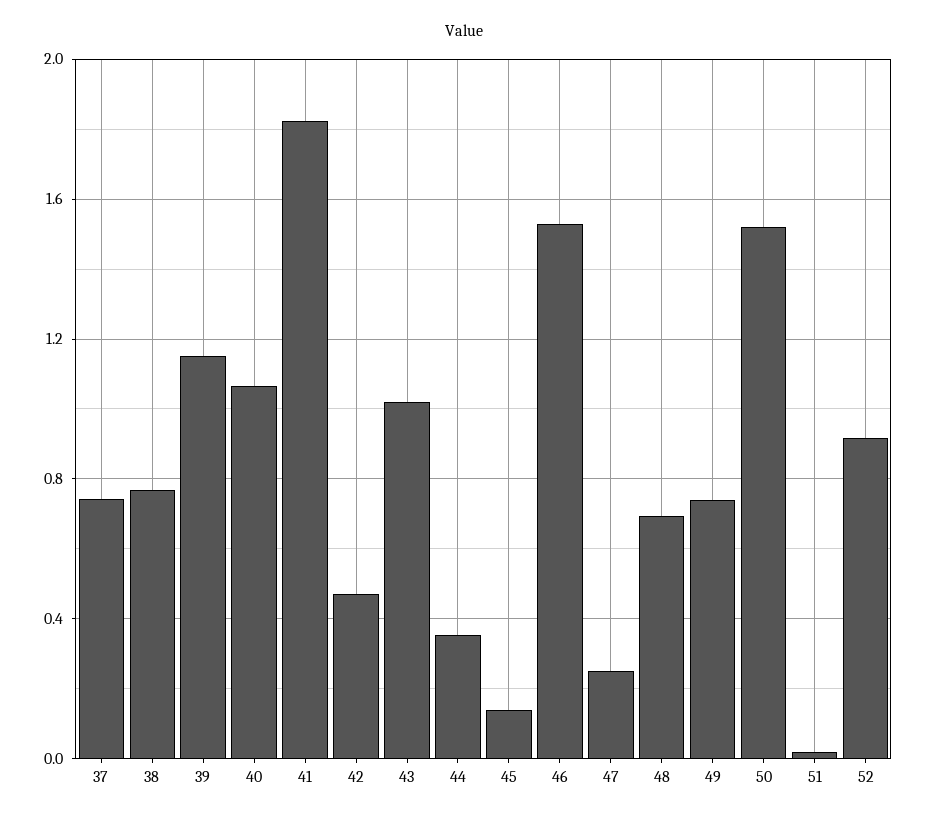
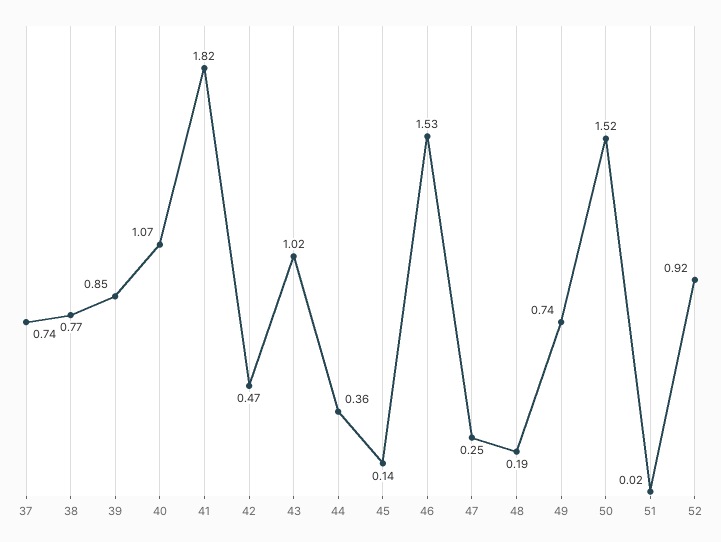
39: 1.15 -> 0.85
48: 0.7 -> 0.19

